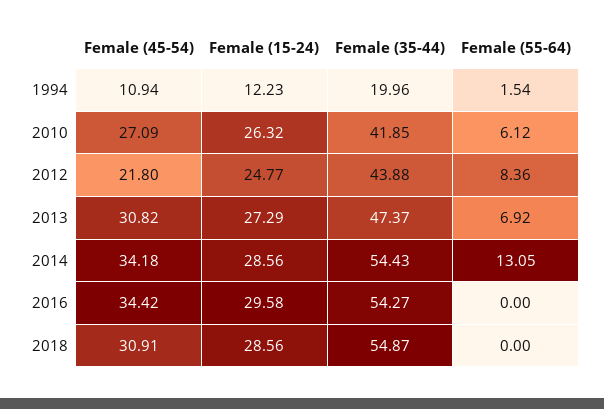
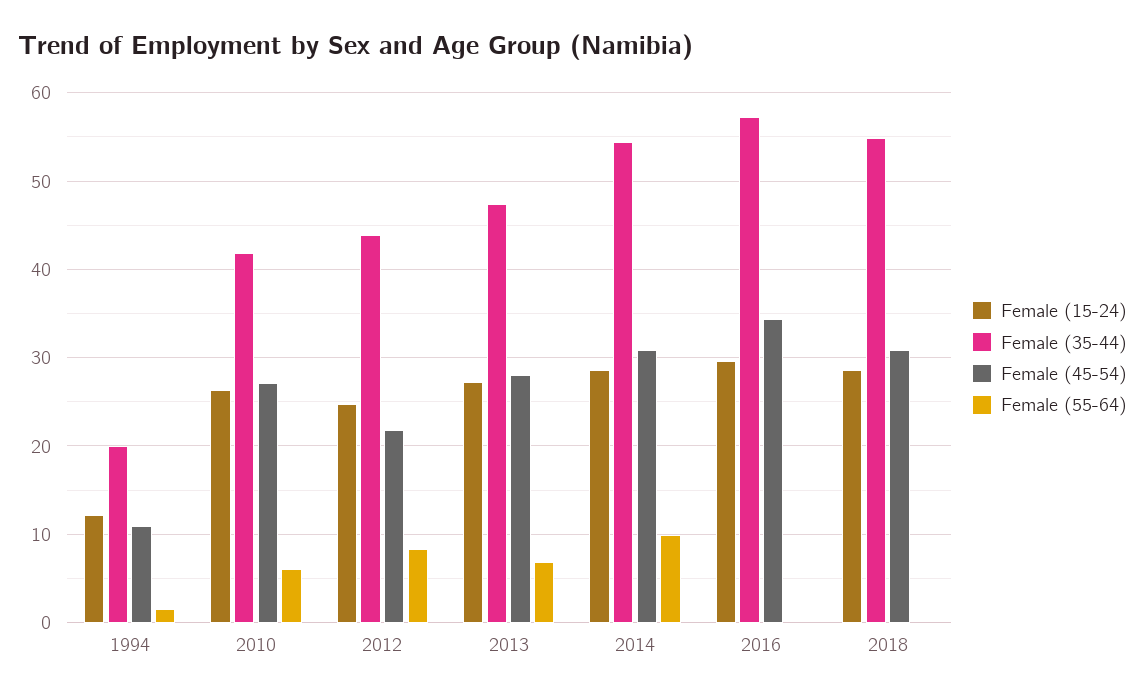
Female (45-54), 2013: 30.82 -> 28
Female (45-54), 2014: 34.18 -> 31
Female (55-64), 2014: 13.05 -> 10
Female (35-44), 2016: 54.27 -> 57

